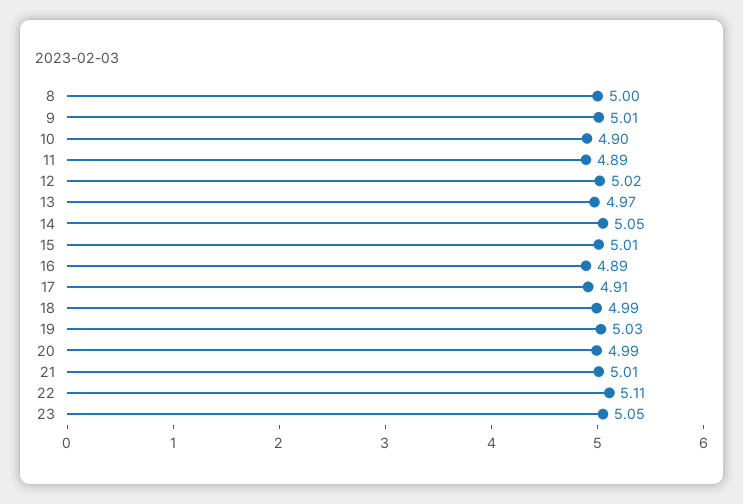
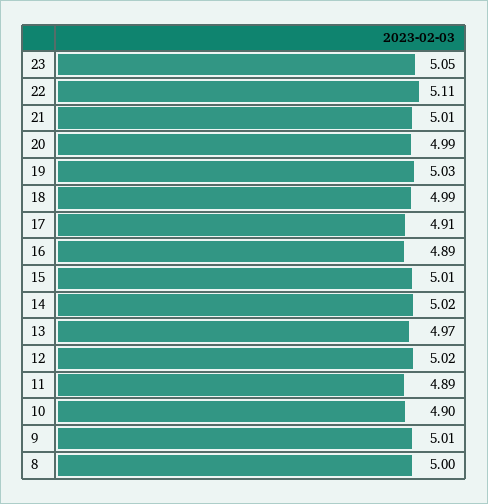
14: 5.05 -> 5.02

